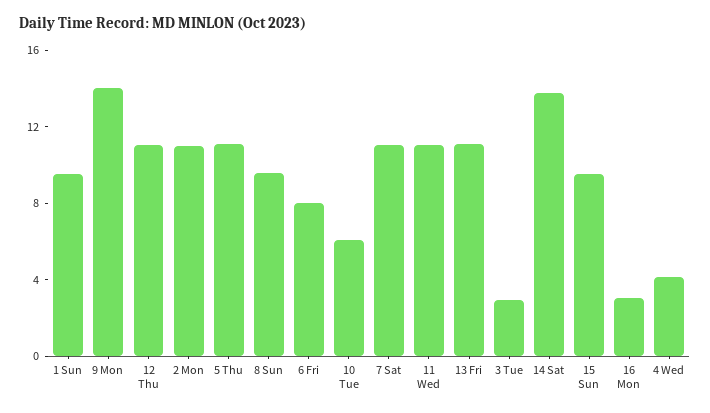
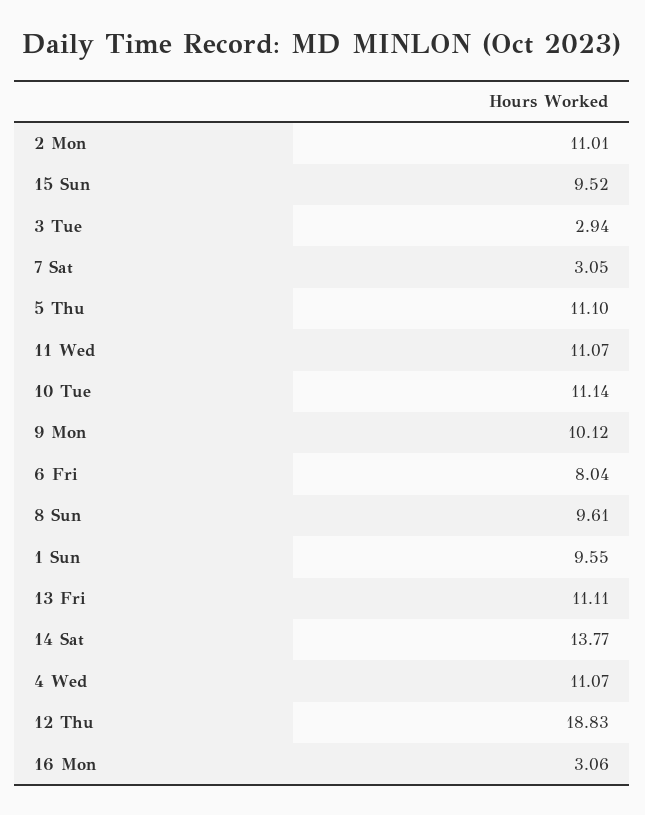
9 Mon: 14 -> 10.12
12 Thu: 11 -> 18.83
10 Tue: 6 -> 11.14
7 Sat: 11 -> 3.05
4 Wed: 4 -> 11.07

